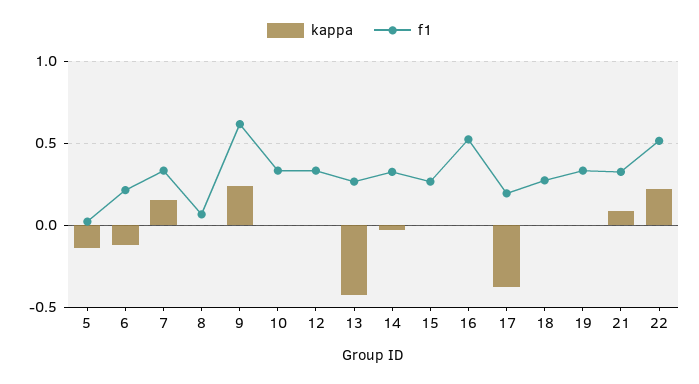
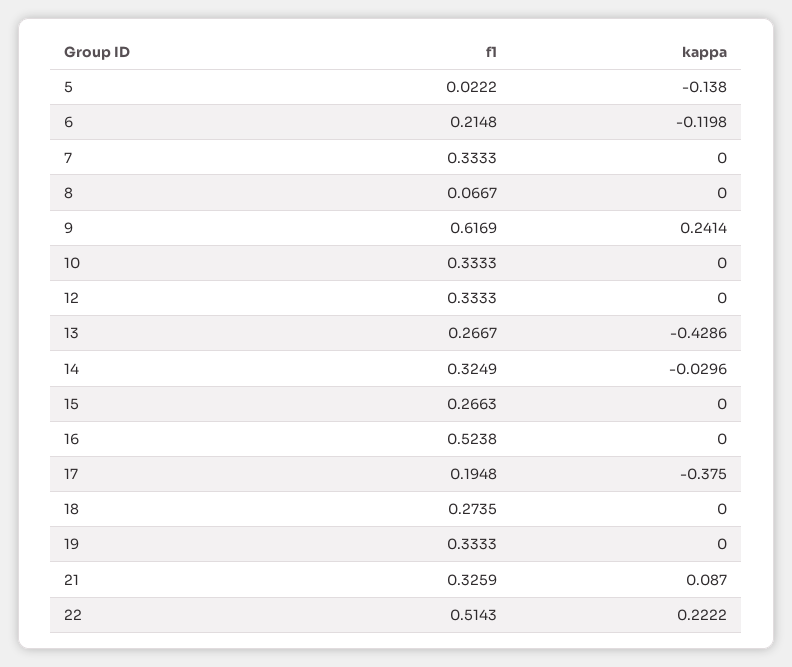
kappa, 7: 0.15 -> 0

